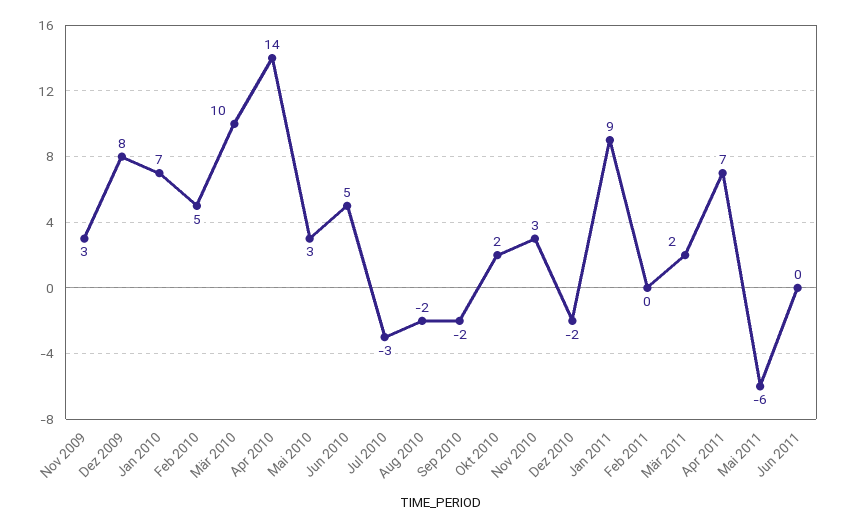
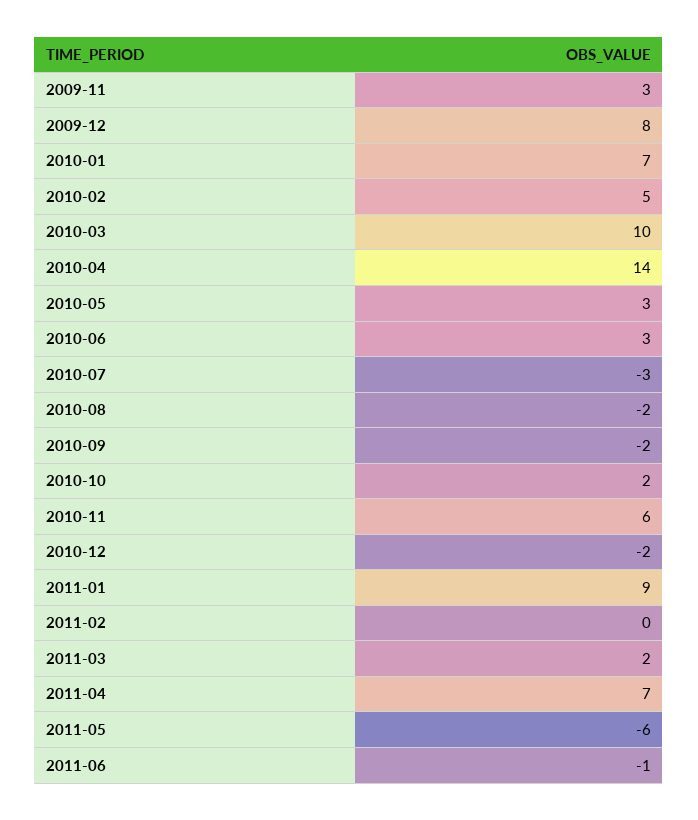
Jun 2010: 5 -> 3
Nov 2010: 3 -> 6
Jun 2011: 0 -> -1

